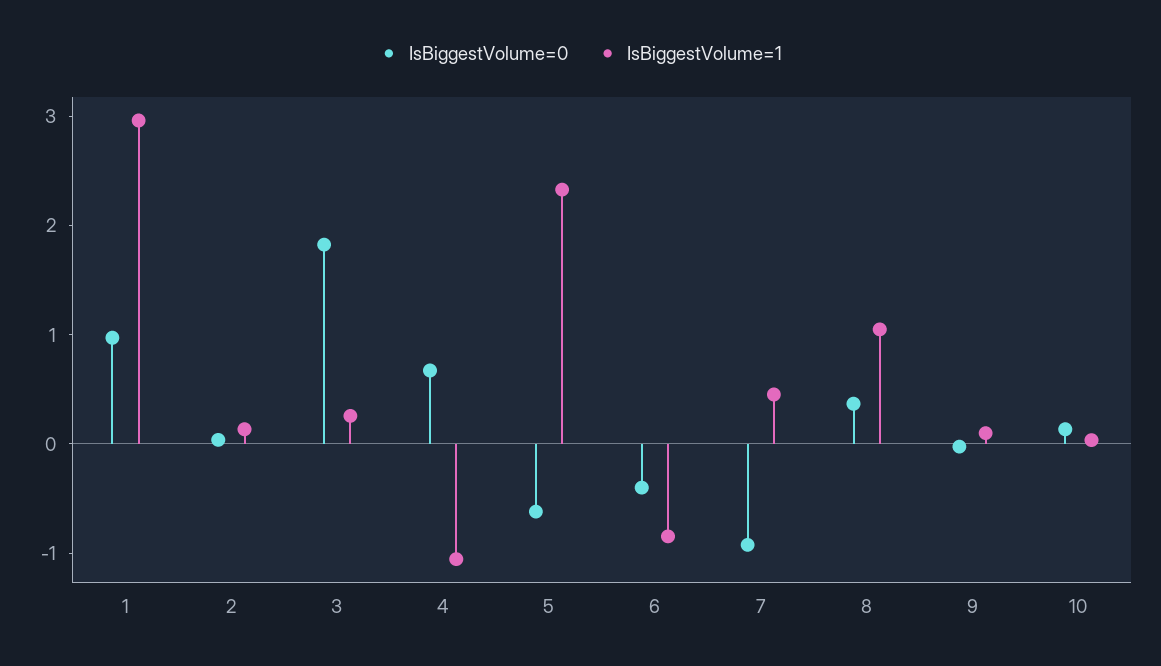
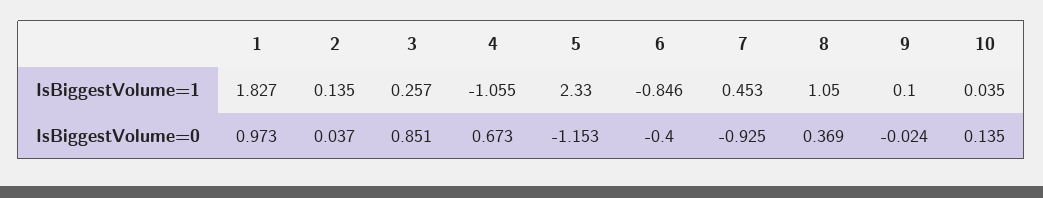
IsBiggestVolume=1, 1: 3 -> 1.827
IsBiggestVolume=0, 3: 1.8 -> 0.851
IsBiggestVolume=0, 5: -0.6 -> -1.153

